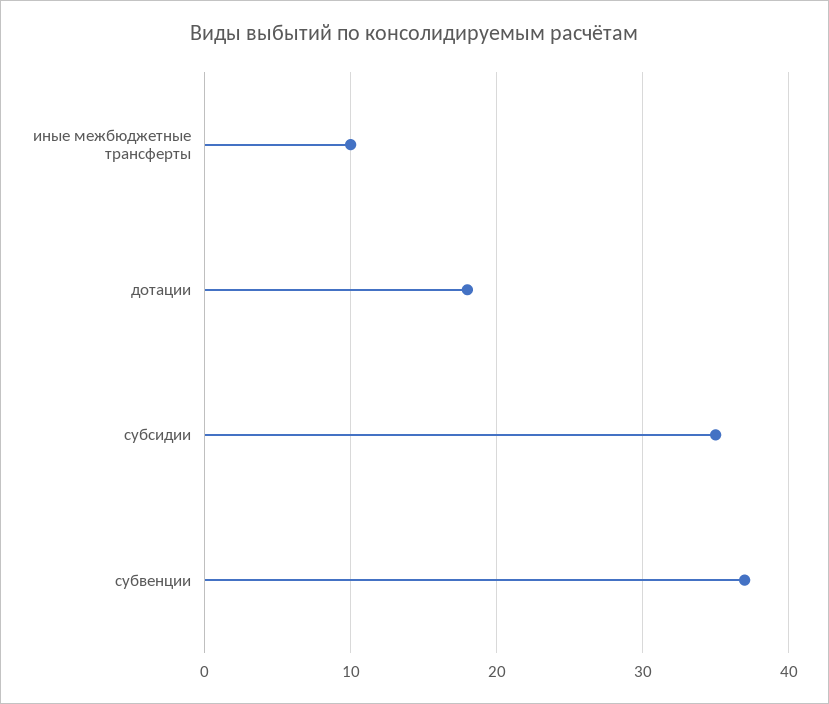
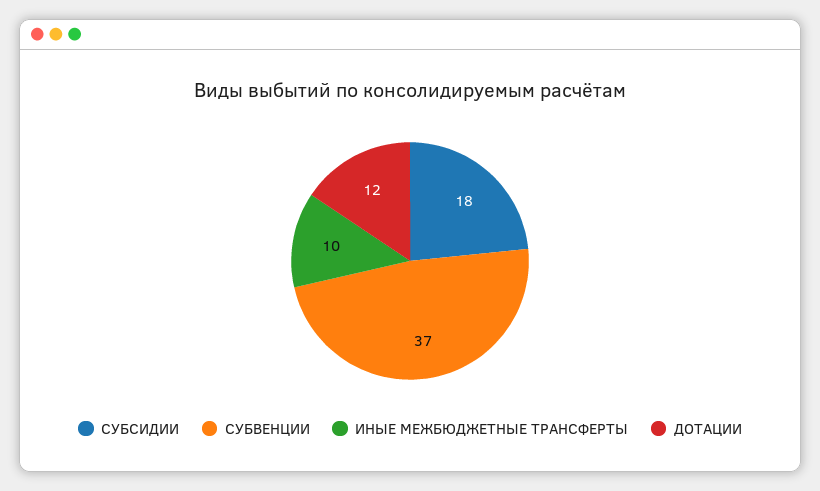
дотации: 18 -> 12
субсидии: 35 -> 18

